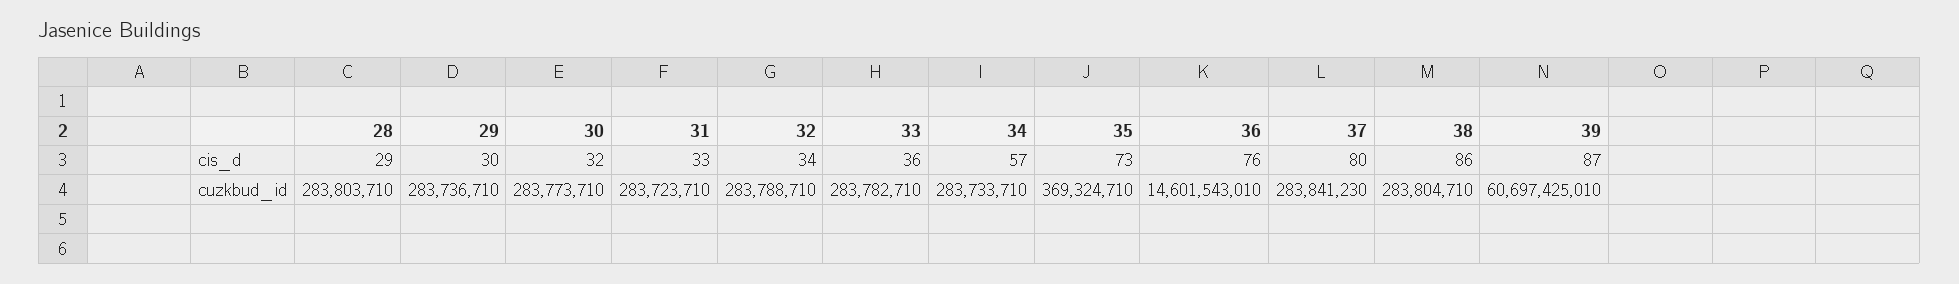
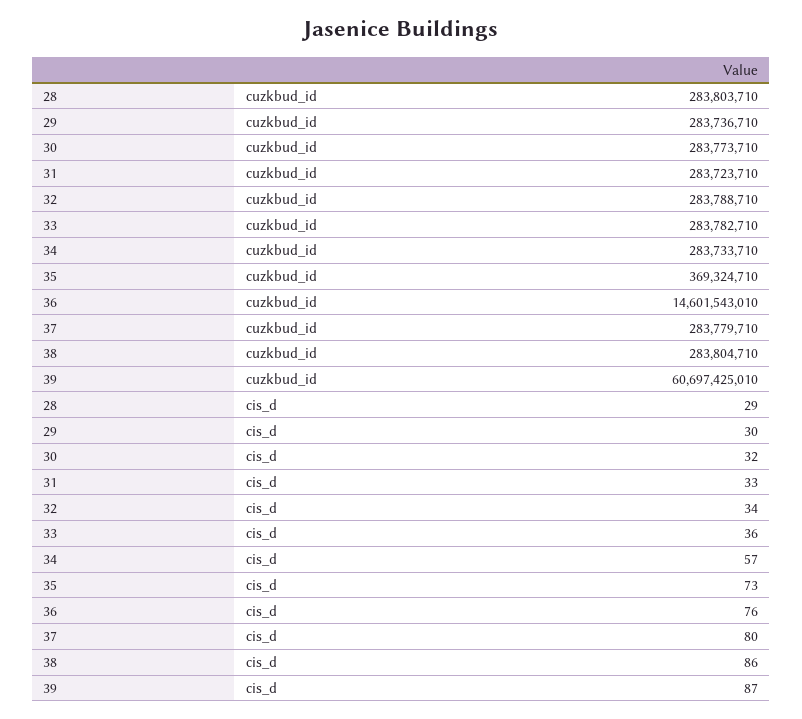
37, cuzkbud_id: 283841230 -> 283779710

